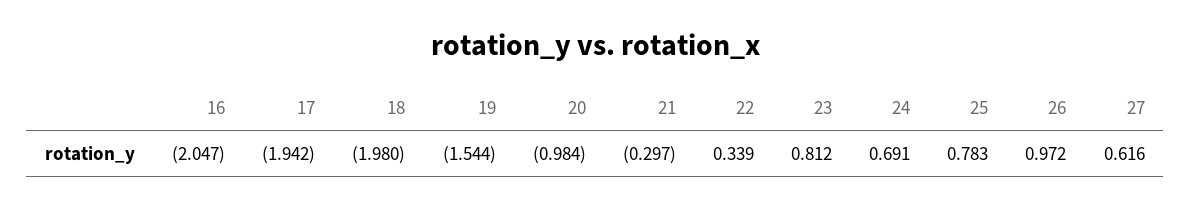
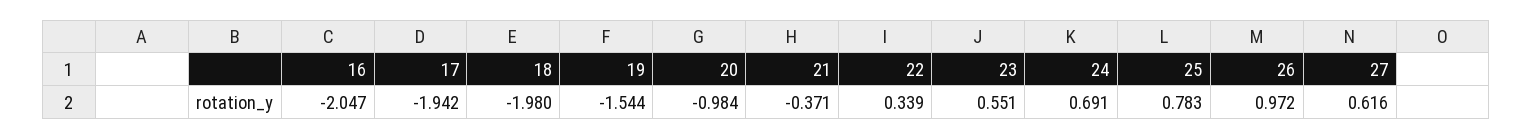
21: -0.297 -> -0.371
23: 0.812 -> 0.551

